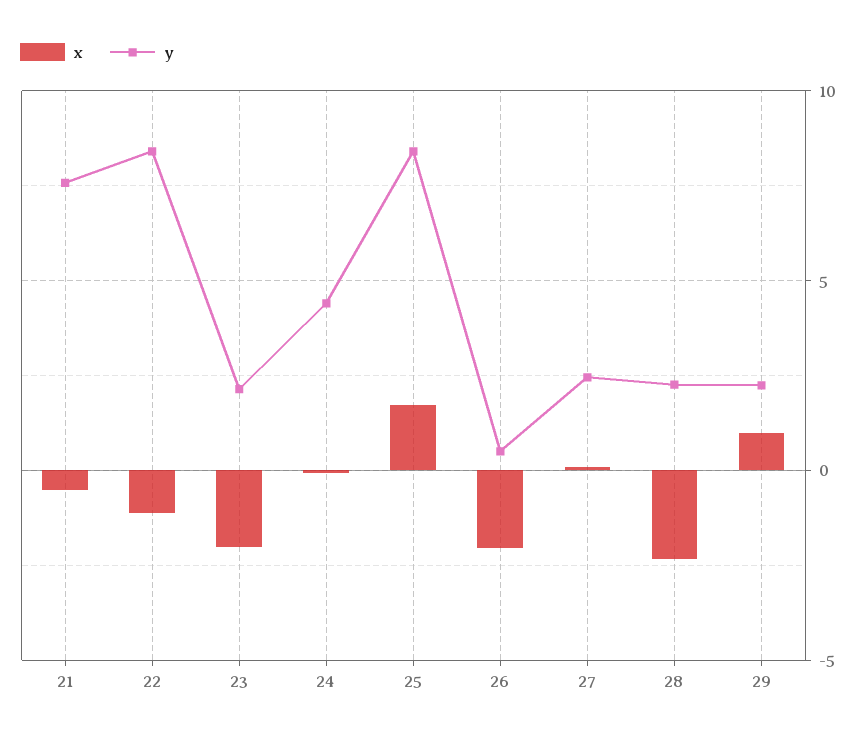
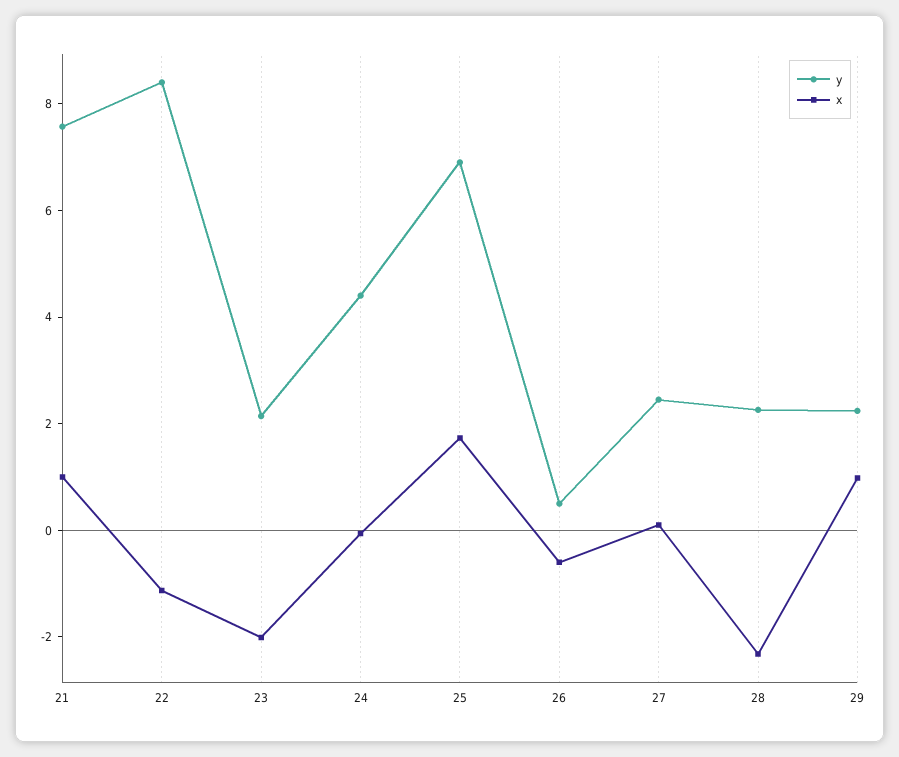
x, 21: -0.5 -> 1
y, 25: 8.5 -> 7
x, 26: -2 -> -0.5

